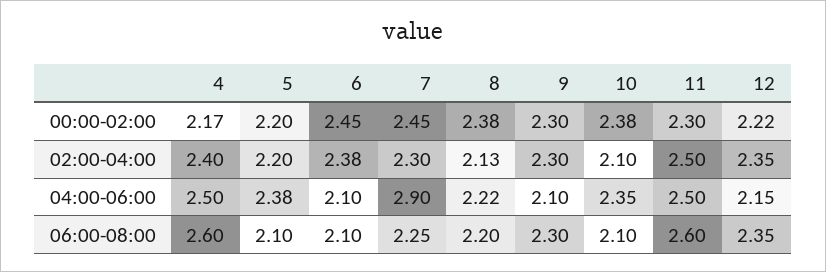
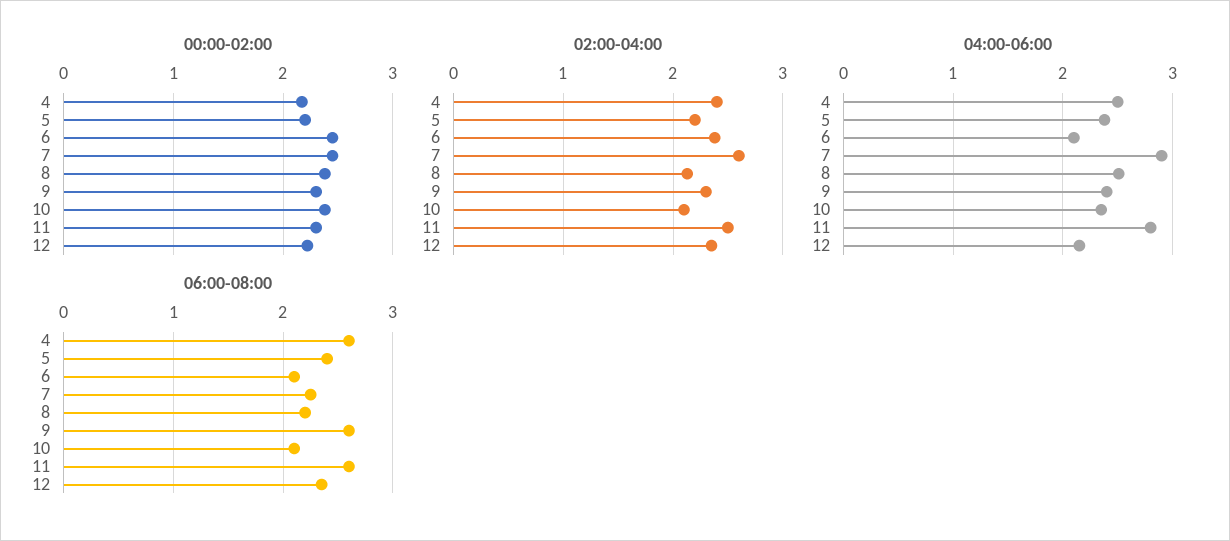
02:00-04:00, 7: 2.3 -> 2.6
04:00-06:00, 8: 2.22 -> 2.5
04:00-06:00, 9: 2.1 -> 2.4
04:00-06:00, 11: 2.5 -> 2.8
06:00-08:00, 5: 2.1 -> 2.4
06:00-08:00, 9: 2.3 -> 2.6

